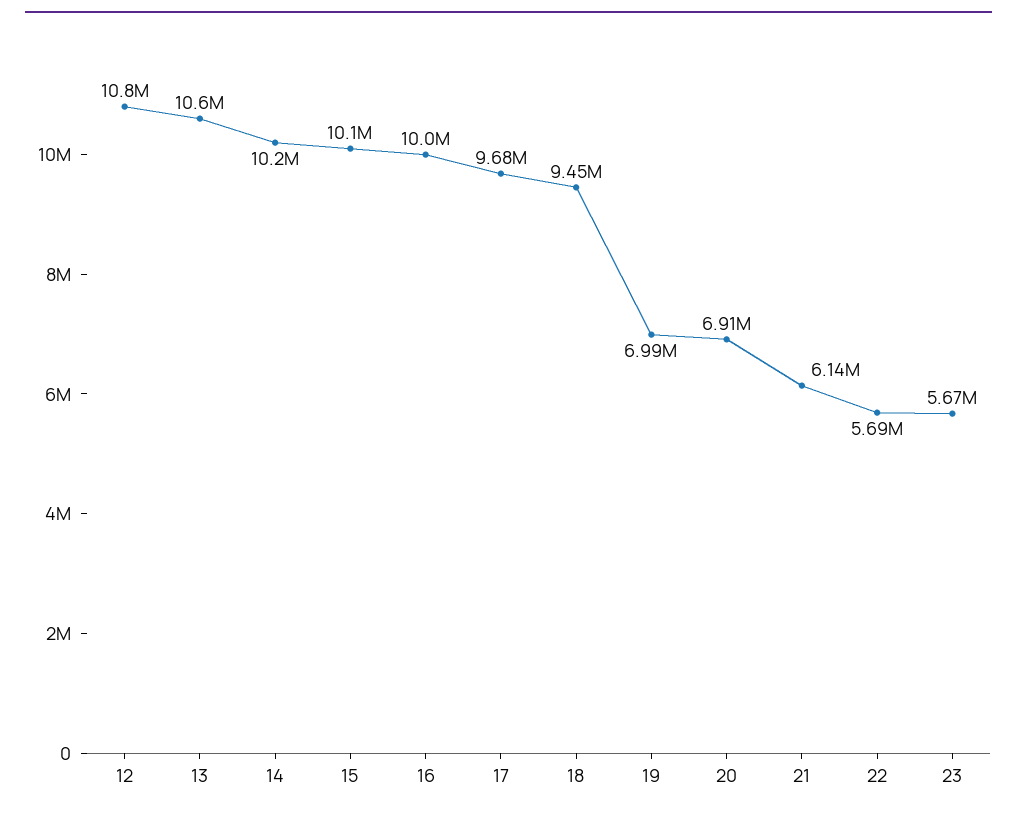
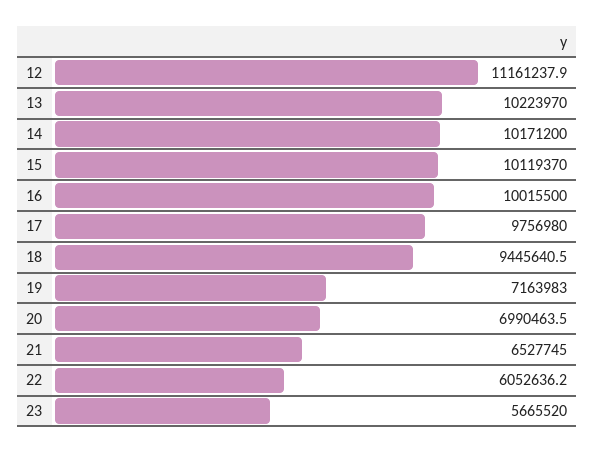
12: 10800000 -> 11161237.9
13: 10600000 -> 10223970
17: 9680000 -> 9756980
19: 6990000 -> 7163983
20: 6910000 -> 6990463.5
21: 6140000 -> 6527745
22: 5690000 -> 6052636.2

